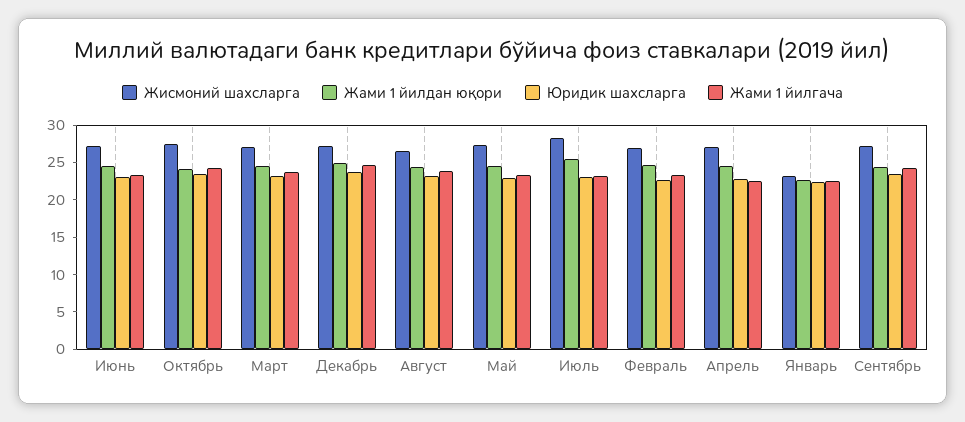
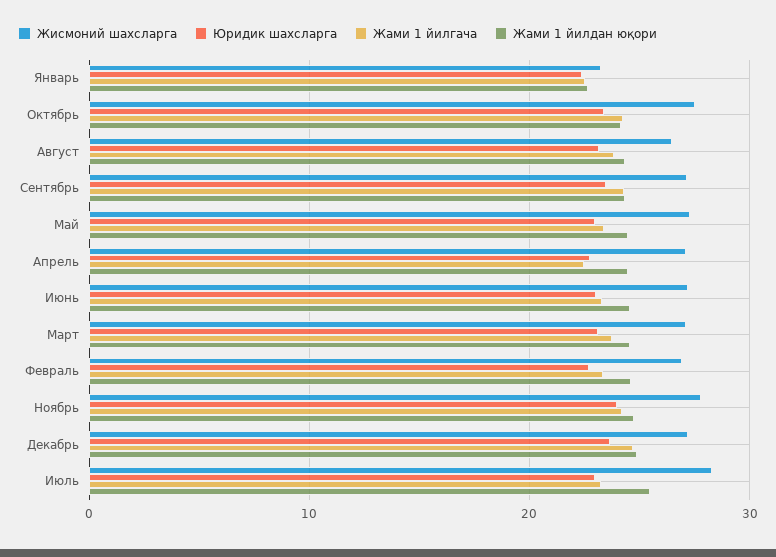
Жисмоний шахсларга, Ноябрь: none -> 28
Юридик шахсларга, Ноябрь: none -> 24
Жами 1 йилгача, Ноябрь: none -> 24
Жами 1 йилдан юқори, Ноябрь: none -> 25

